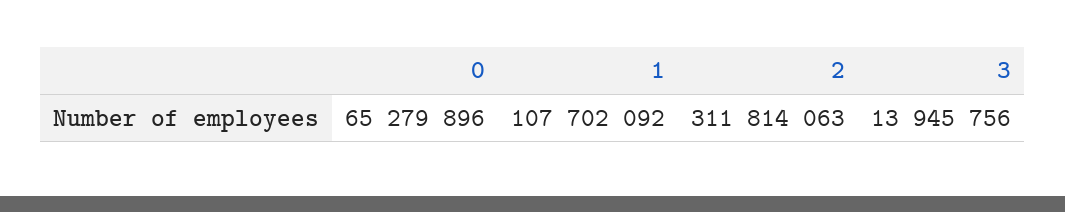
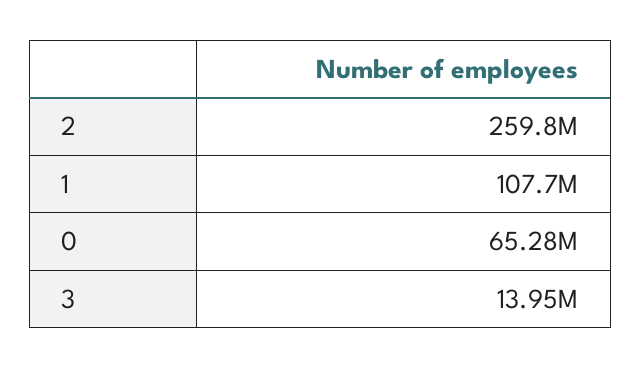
2: 311814063 -> 259800000

